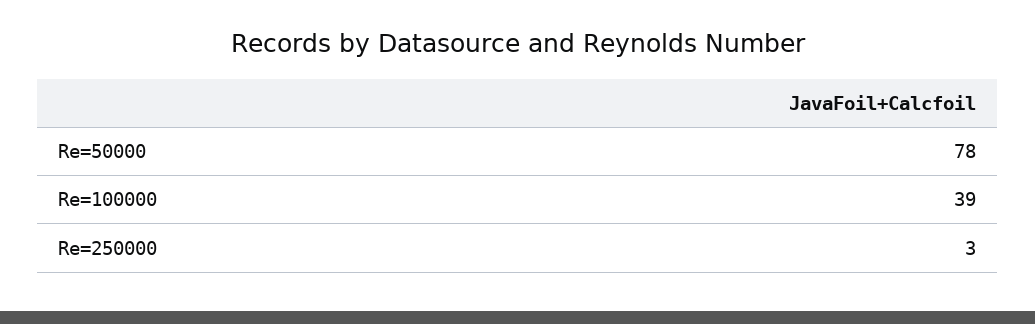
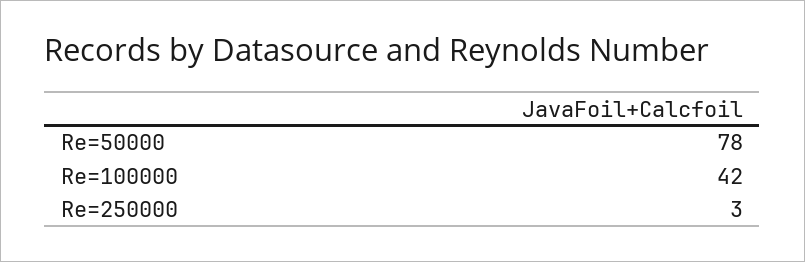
Re=100000: 39 -> 42

